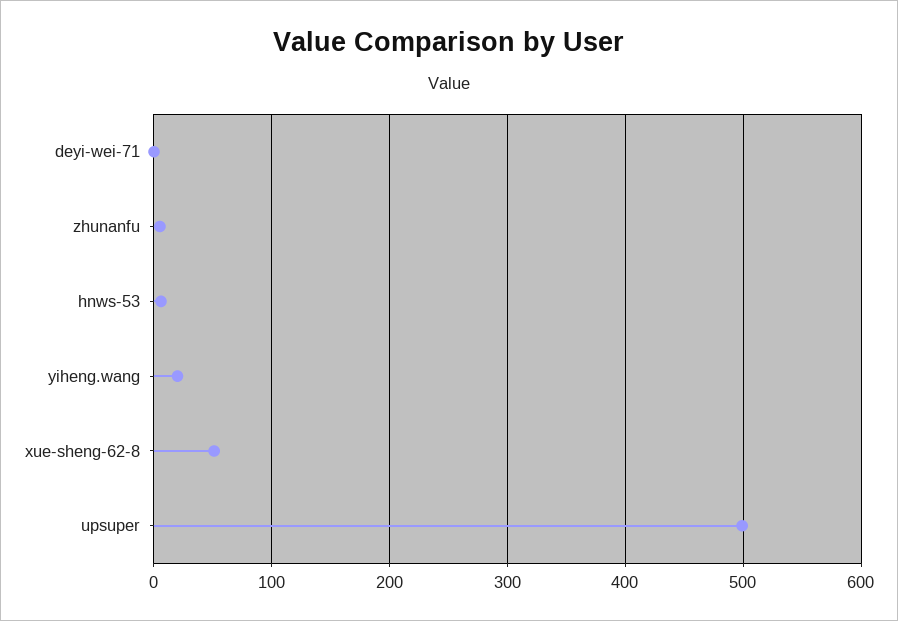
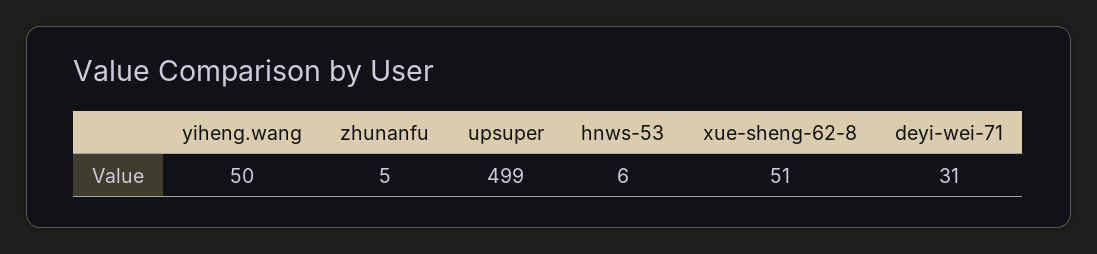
deyi-wei-71: 0 -> 31
yiheng.wang: 20 -> 50

